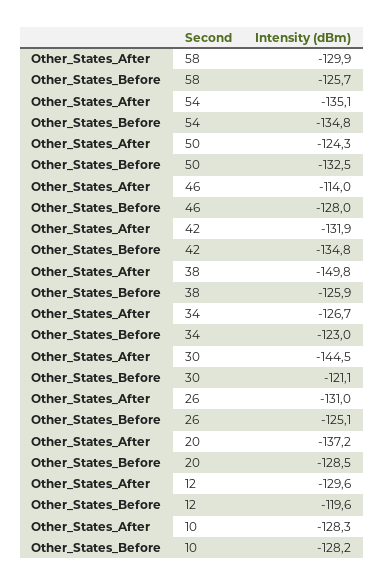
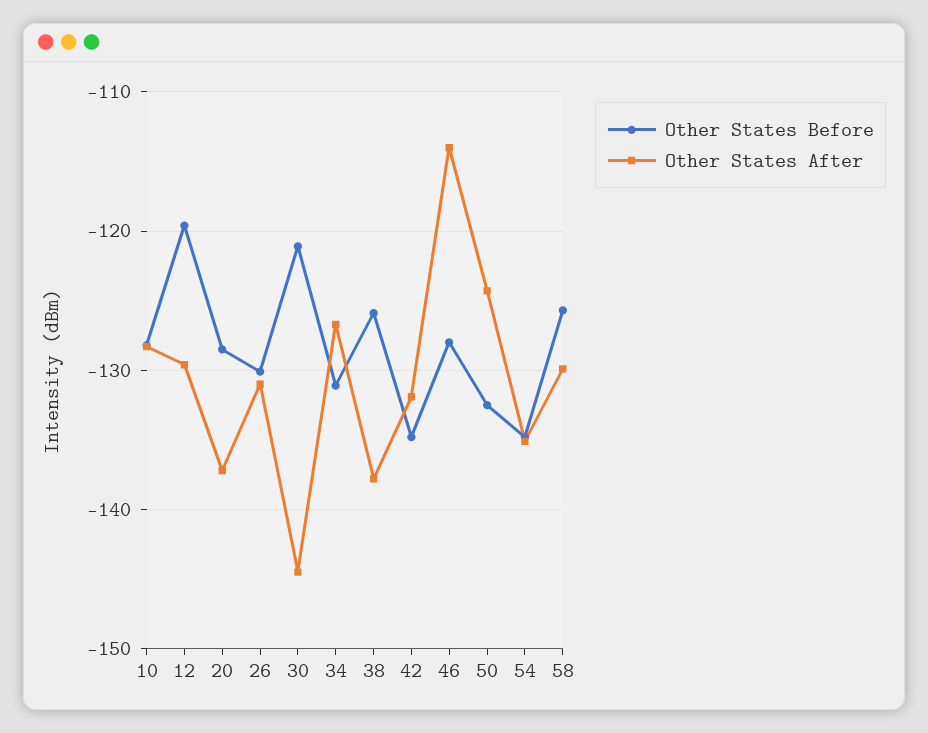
Other_States_After, 38: -149.8 -> -138
Other_States_Before, 34: -123 -> -131
Other_States_Before, 26: -125.1 -> -130

